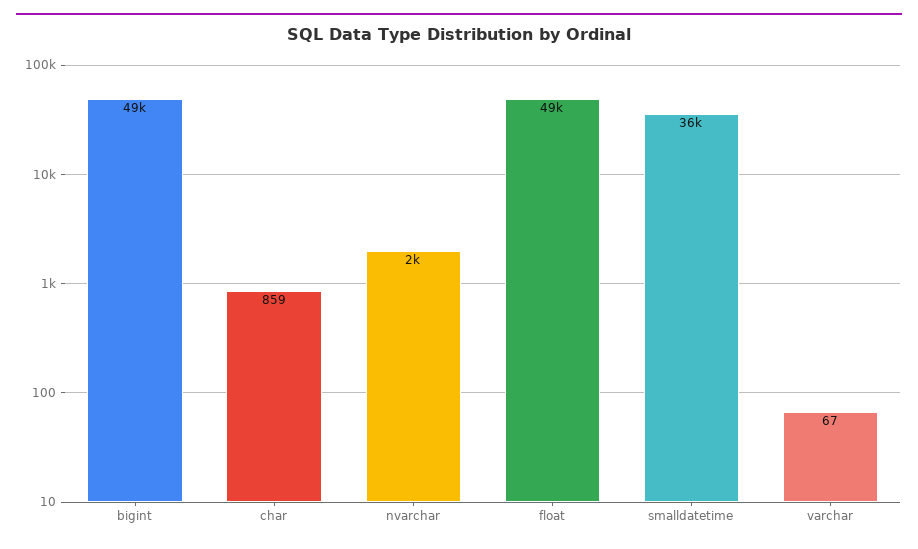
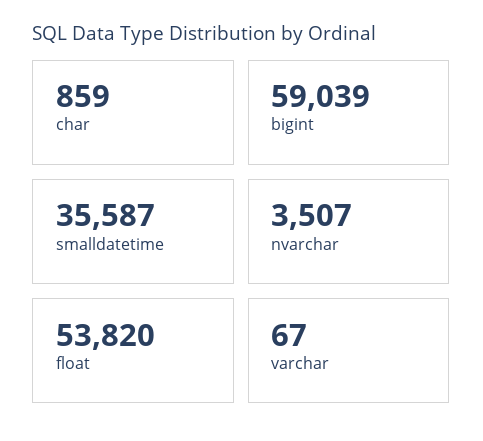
bigint: 49000 -> 59039
nvarchar: 2000 -> 3507
float: 49000 -> 53820

